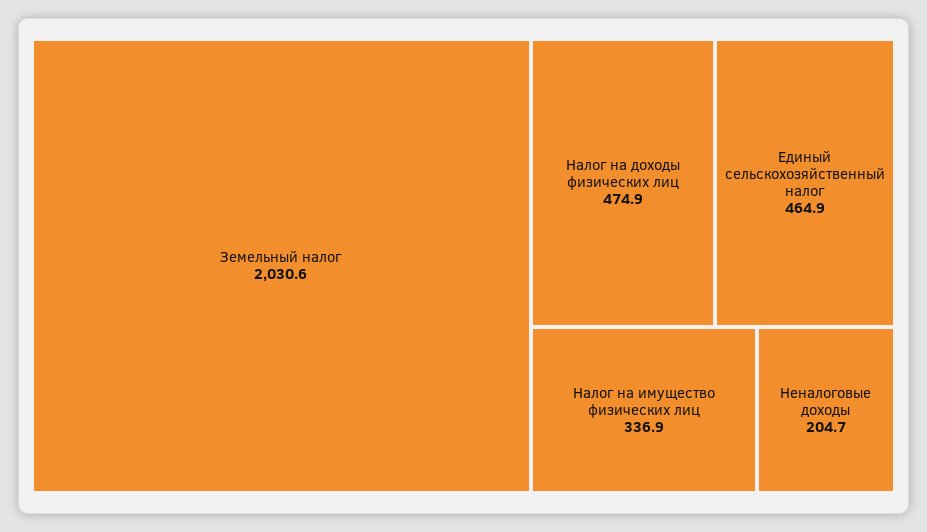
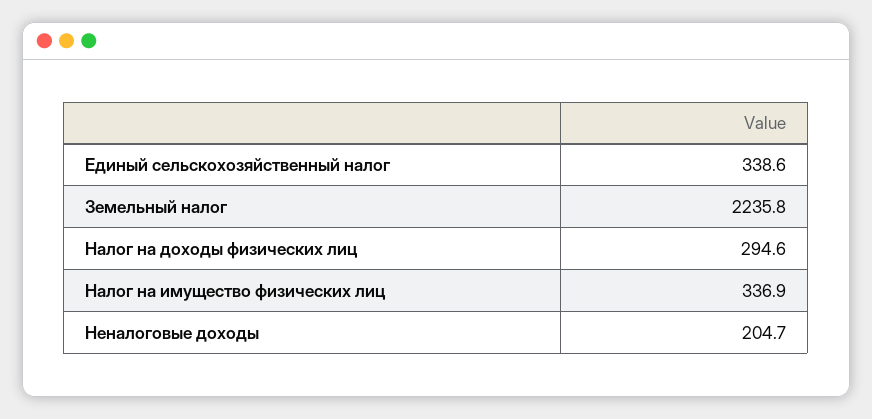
Земельный налог: 2030.6 -> 2235.8
Налог на доходы физических лиц: 474.9 -> 294.6
Единый сельскохозяйственный налог: 464.9 -> 338.6

